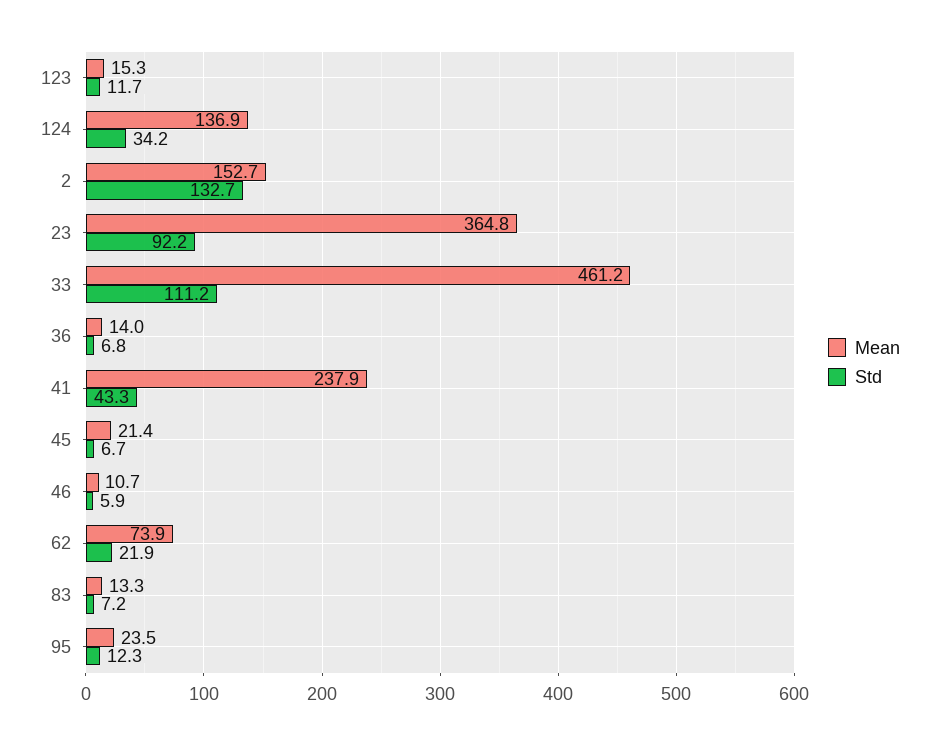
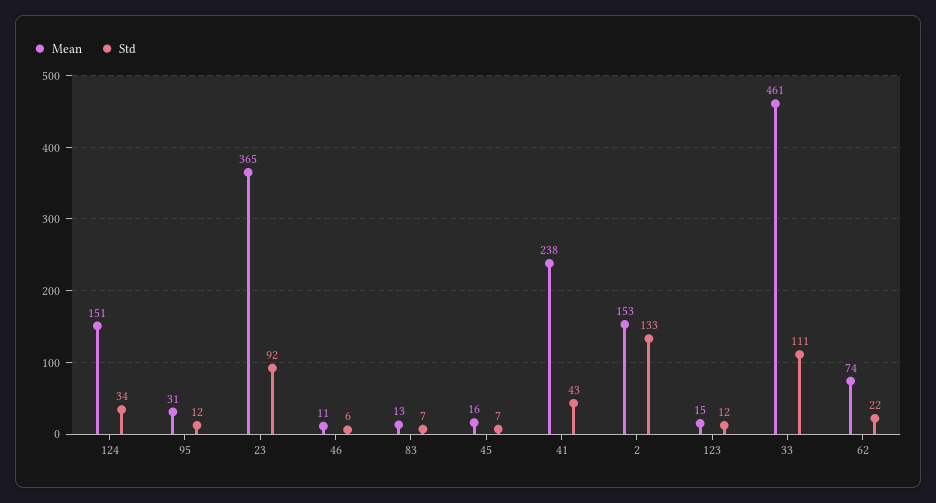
Mean, 124: 136.9 -> 151
Mean, 36: 14 -> none
Std, 36: 6.8 -> none
Mean, 45: 21.4 -> 16
Mean, 95: 23.5 -> 31

